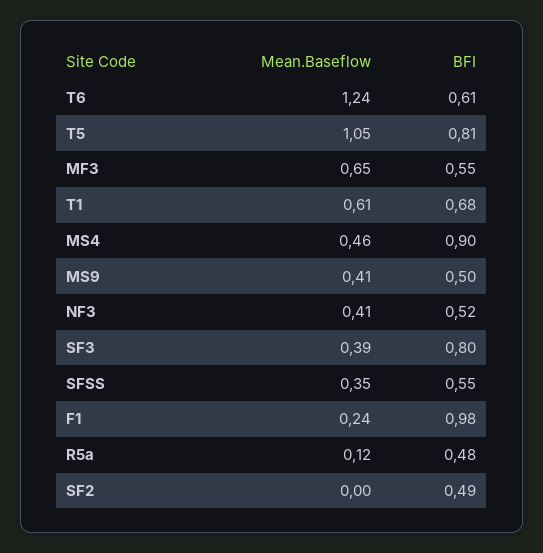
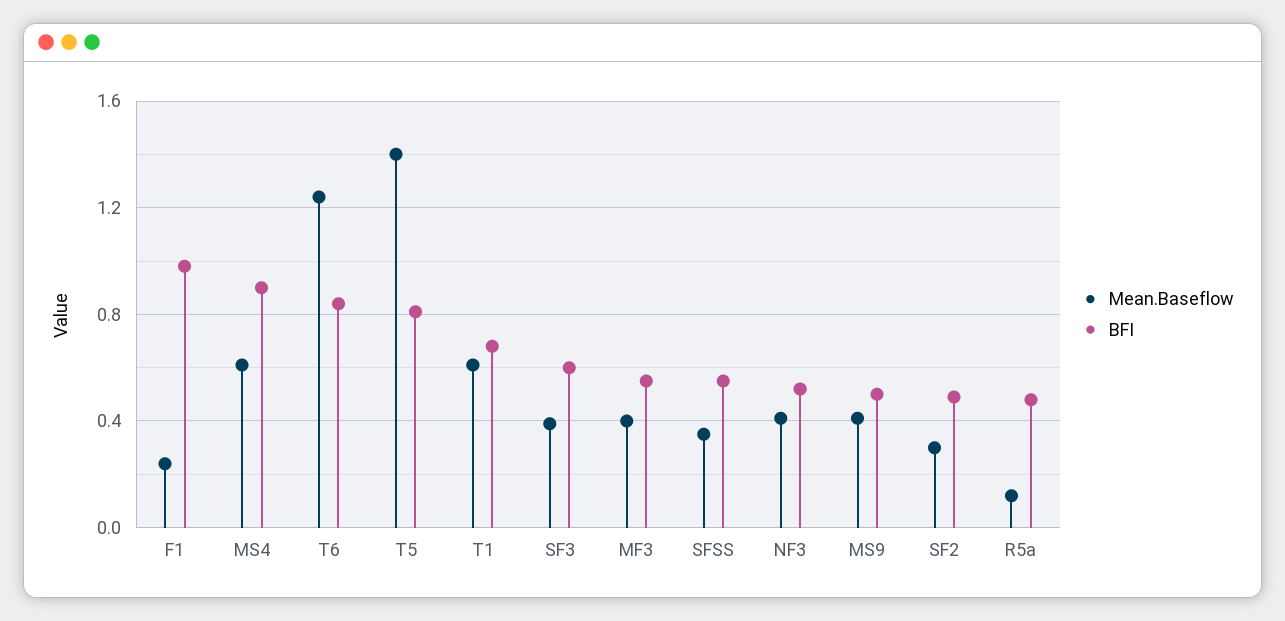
BFI, T6: 0.61 -> 0.85
Mean.Baseflow, T5: 1.05 -> 1.4
Mean.Baseflow, MF3: 0.65 -> 0.4
Mean.Baseflow, MS4: 0.46 -> 0.6
BFI, SF3: 0.8 -> 0.6
Mean.Baseflow, SF2: 0 -> 0.3

